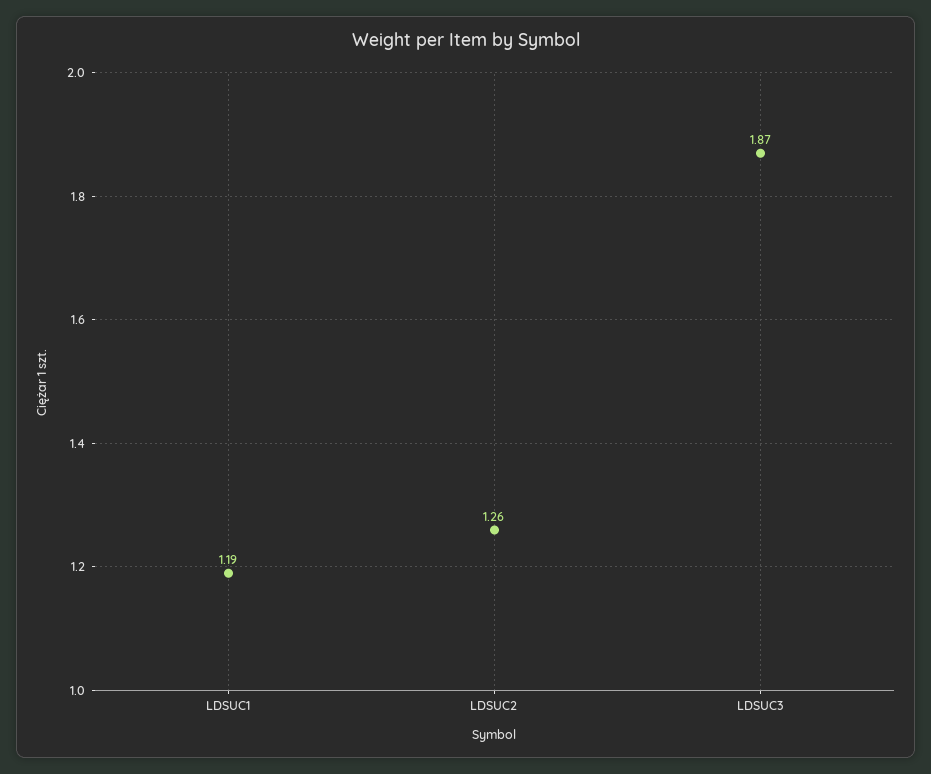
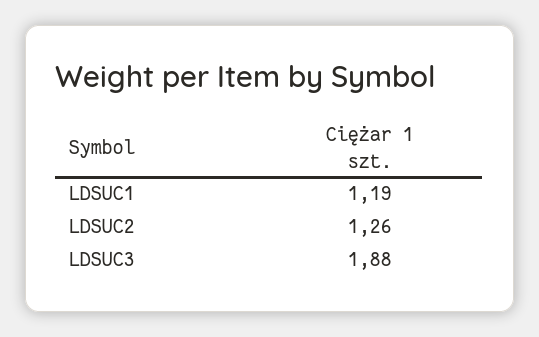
LDSUC3: 1.87 -> 1.88

